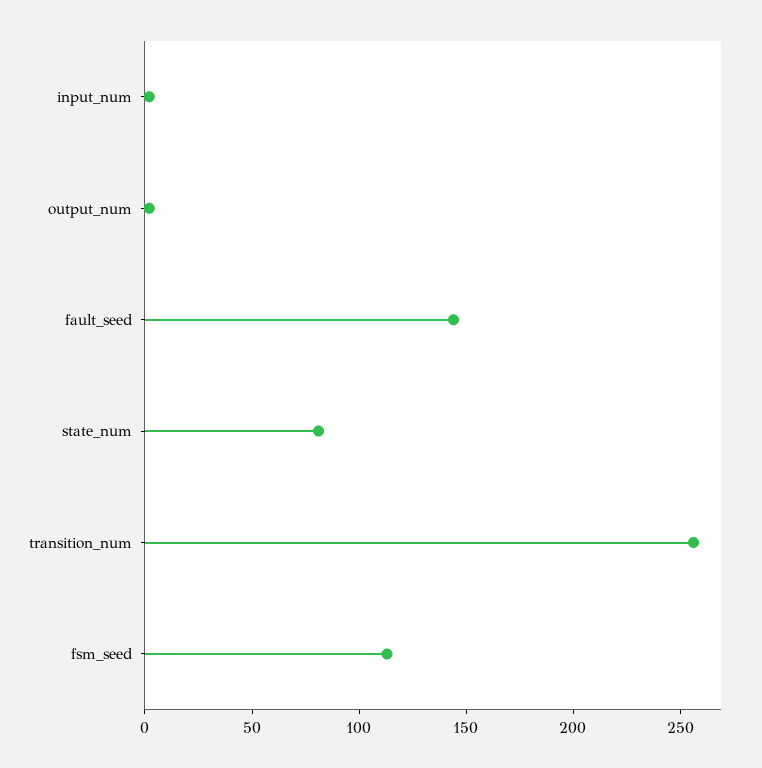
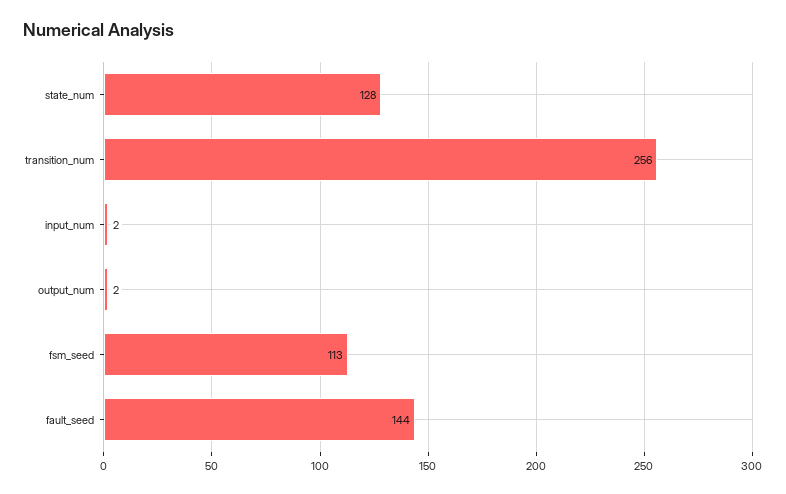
state_num: 80 -> 128

